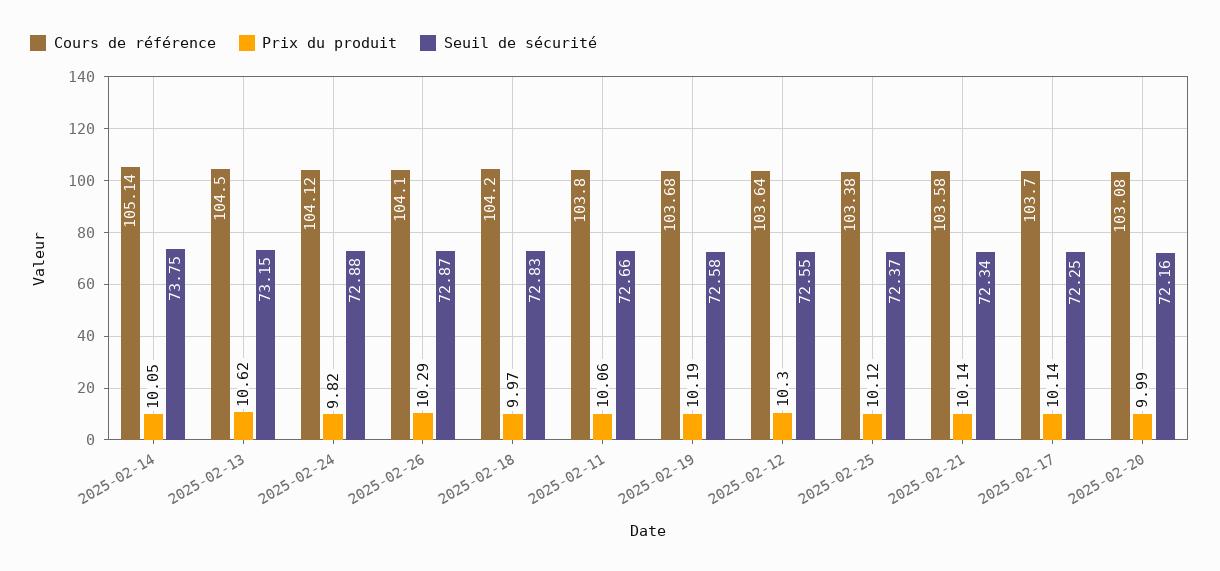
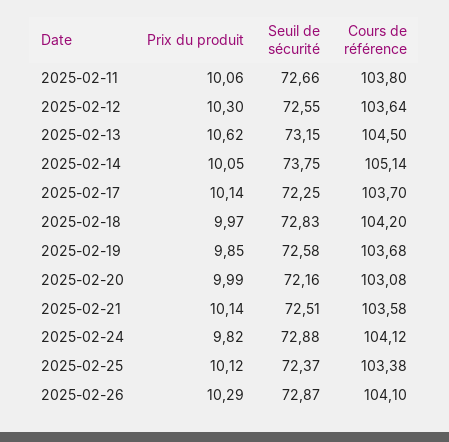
Prix du produit, 2025-02-19: 10.19 -> 9.85
Seuil de sécurité, 2025-02-21: 72.34 -> 72.51

